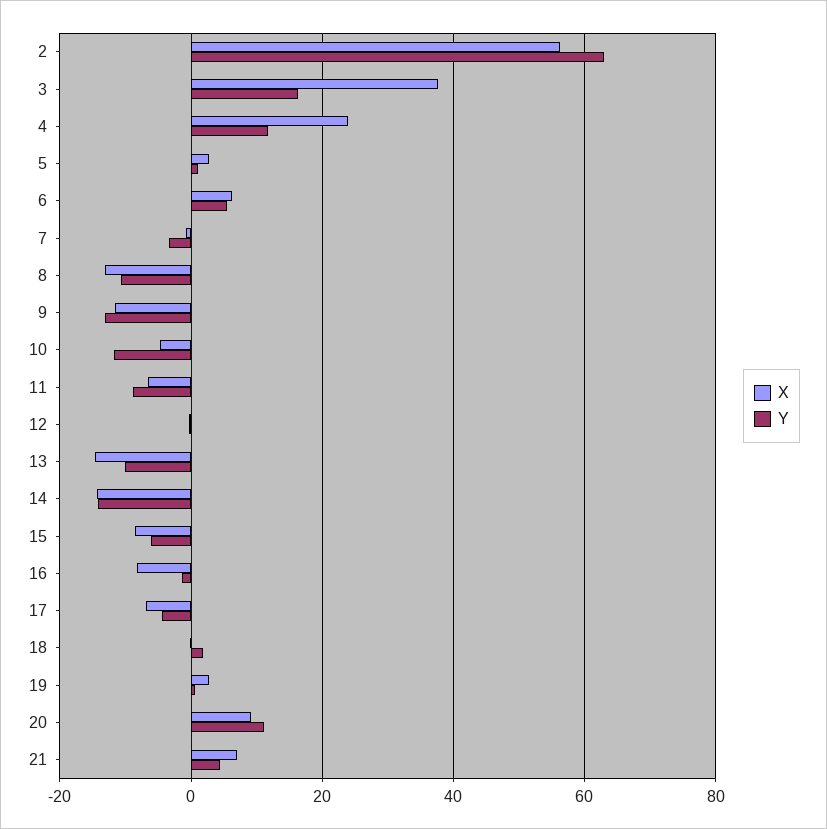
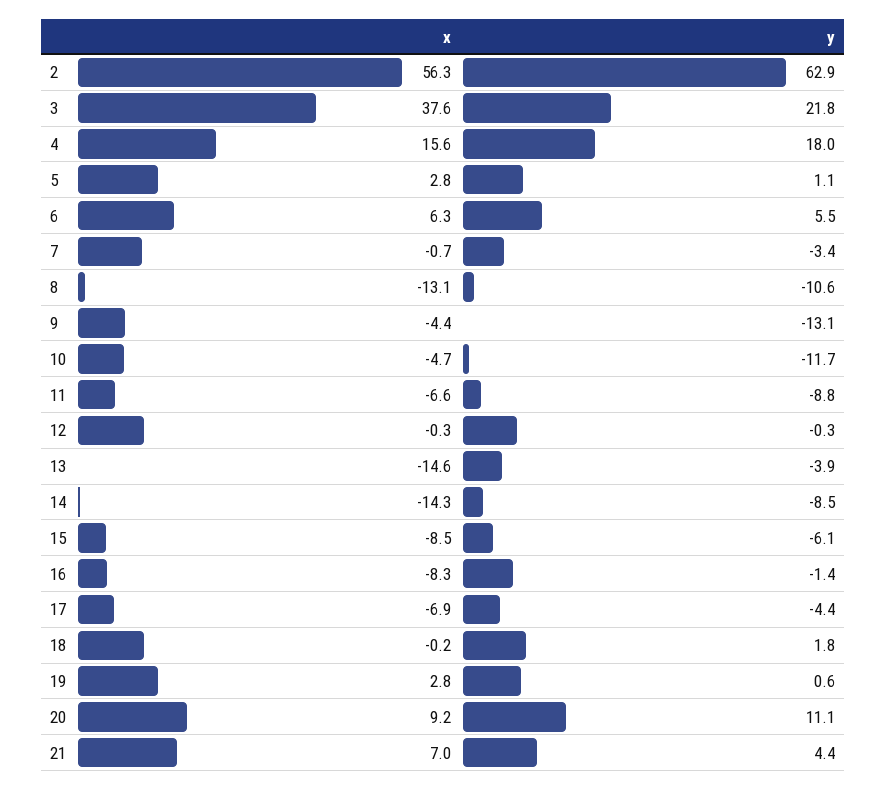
Y, 3: 16 -> 21.8
X, 4: 24 -> 15.6
Y, 4: 12 -> 18
X, 9: -12 -> -4.4
Y, 13: -10 -> -3.9
Y, 14: -14 -> -8.5

